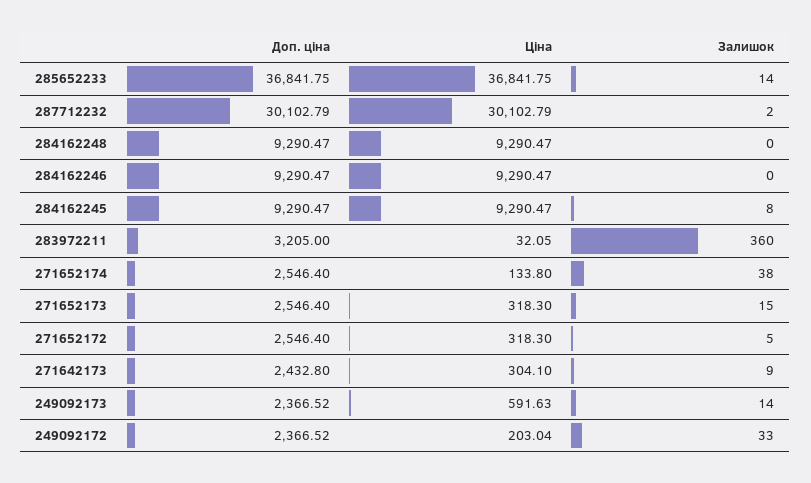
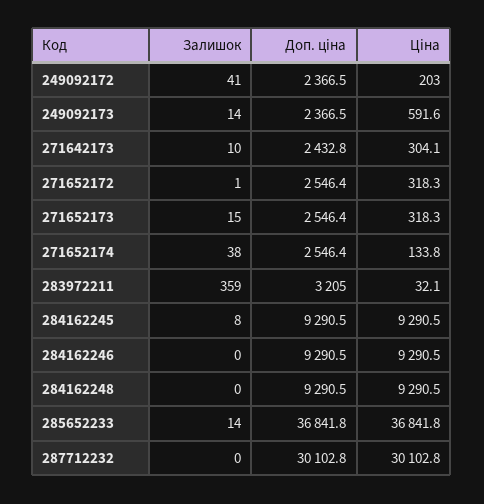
Залишок, 287712232: 2 -> 0
Залишок, 283972211: 360 -> 359
Залишок, 271652172: 5 -> 1
Залишок, 271642173: 9 -> 10
Залишок, 249092172: 33 -> 41

